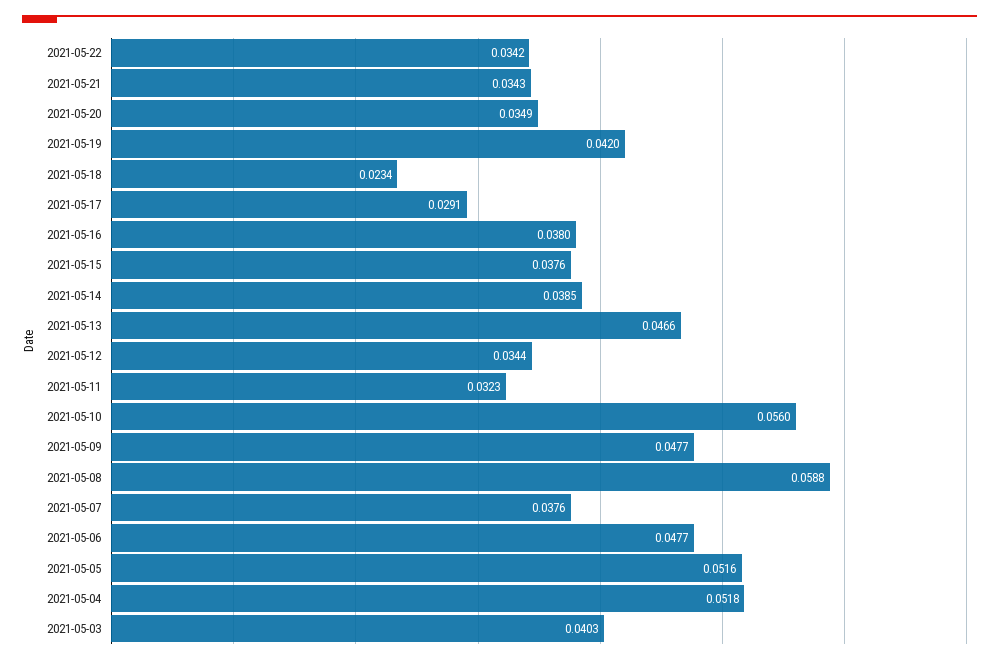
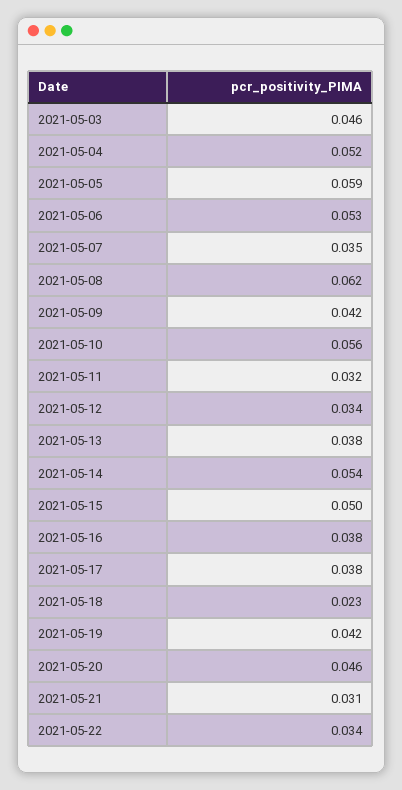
2021-05-21: 0.0343 -> 0.031
2021-05-20: 0.0349 -> 0.046
2021-05-17: 0.0291 -> 0.038
2021-05-15: 0.0376 -> 0.05
2021-05-14: 0.0385 -> 0.054
2021-05-13: 0.0466 -> 0.038
2021-05-09: 0.0477 -> 0.042
2021-05-08: 0.0588 -> 0.062
2021-05-07: 0.0376 -> 0.035
2021-05-06: 0.0477 -> 0.053
2021-05-05: 0.0516 -> 0.059
2021-05-03: 0.0403 -> 0.046

